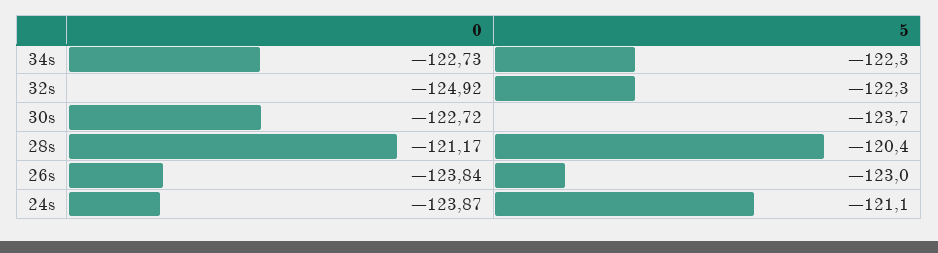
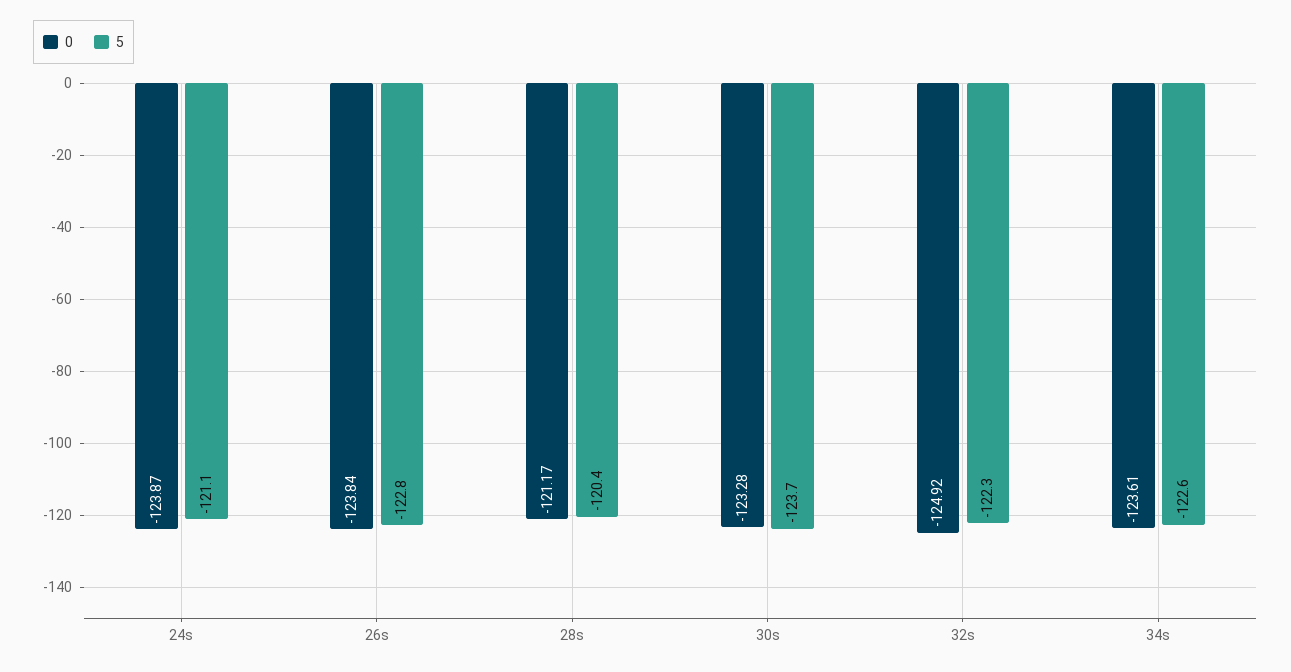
0, 34s: -122.73 -> -123.61
5, 34s: -122.3 -> -122.6
0, 30s: -122.72 -> -123.28
5, 26s: -123 -> -122.8

